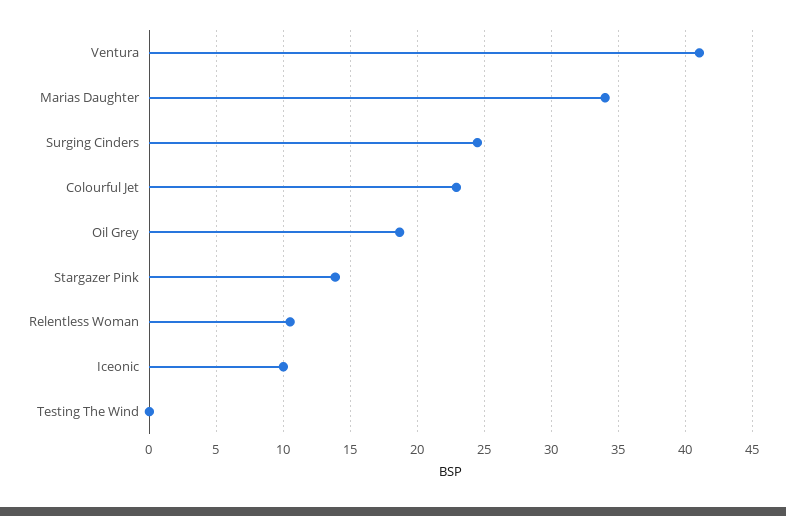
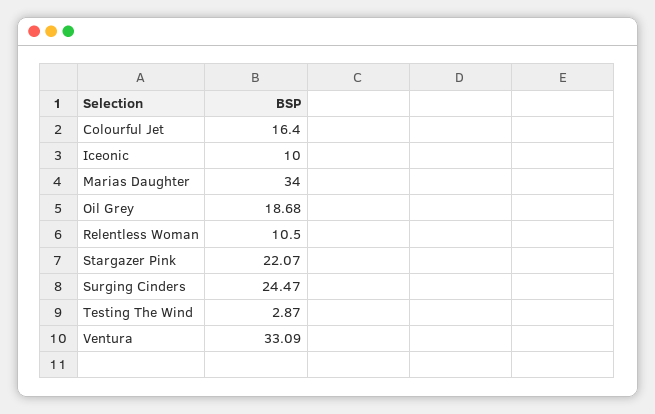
Ventura: 41 -> 33.09
Colourful Jet: 23 -> 16.4
Stargazer Pink: 14 -> 22.07
Testing The Wind: 0 -> 2.87

